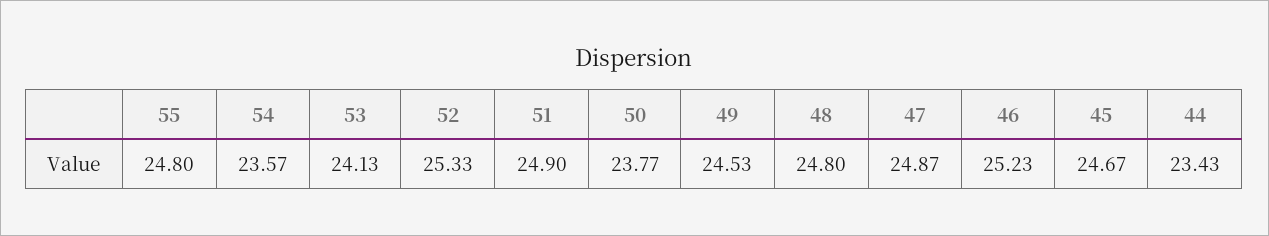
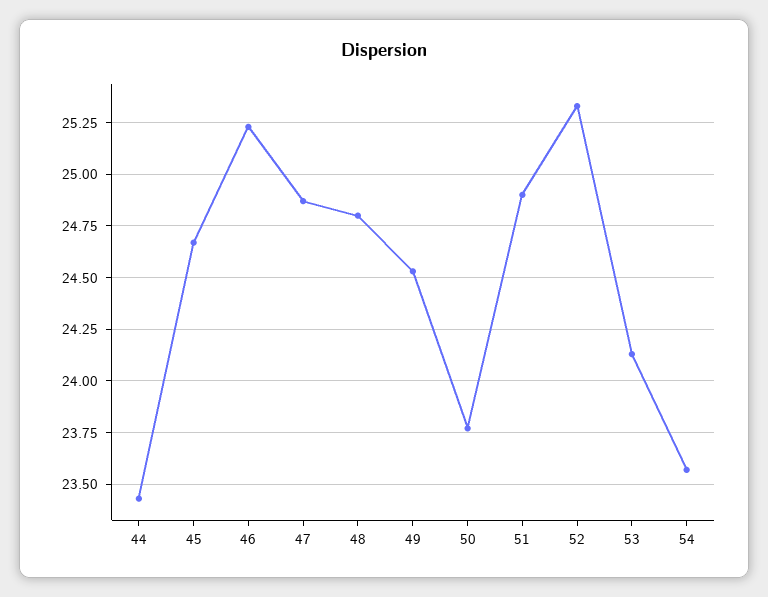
55: 24.8 -> none

